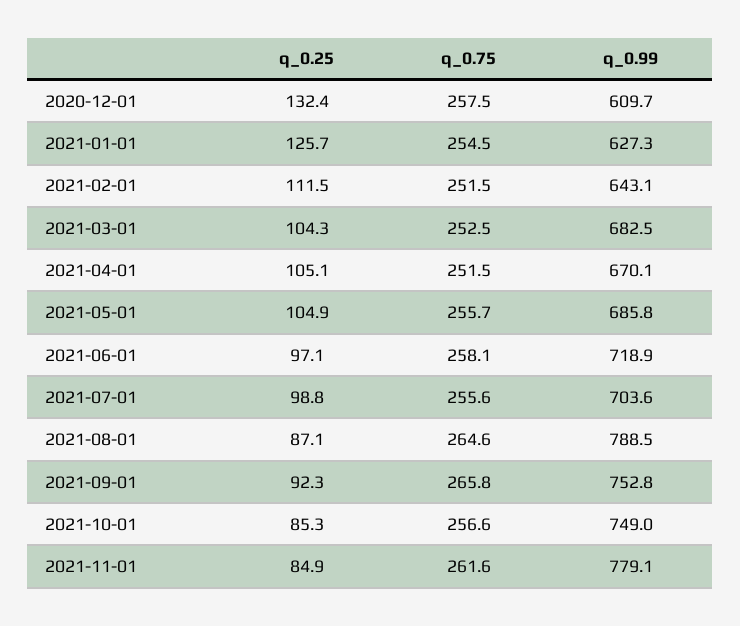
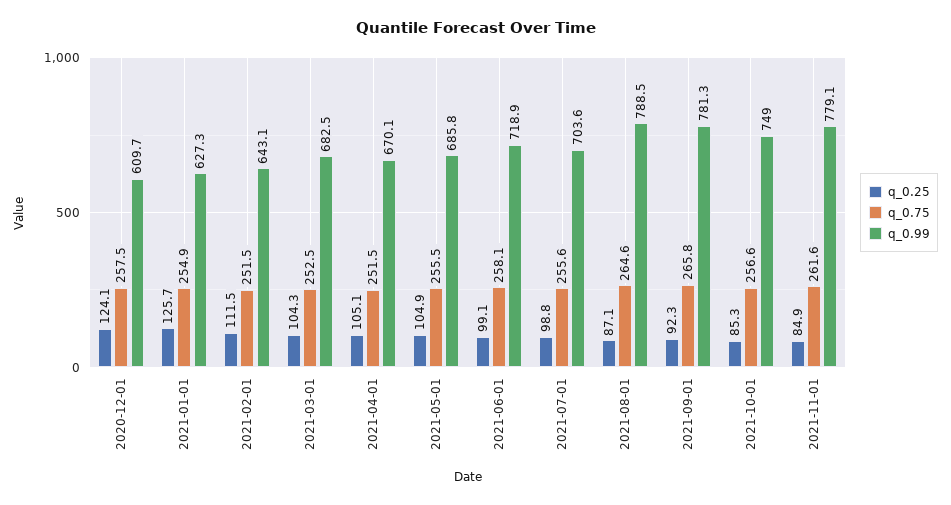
q_0.25, 2020-12-01: 132.4 -> 124.1
q_0.75, 2021-01-01: 254.5 -> 254.9
q_0.75, 2021-05-01: 255.7 -> 255.5
q_0.25, 2021-06-01: 97.1 -> 99.1
q_0.99, 2021-09-01: 752.8 -> 781.3

